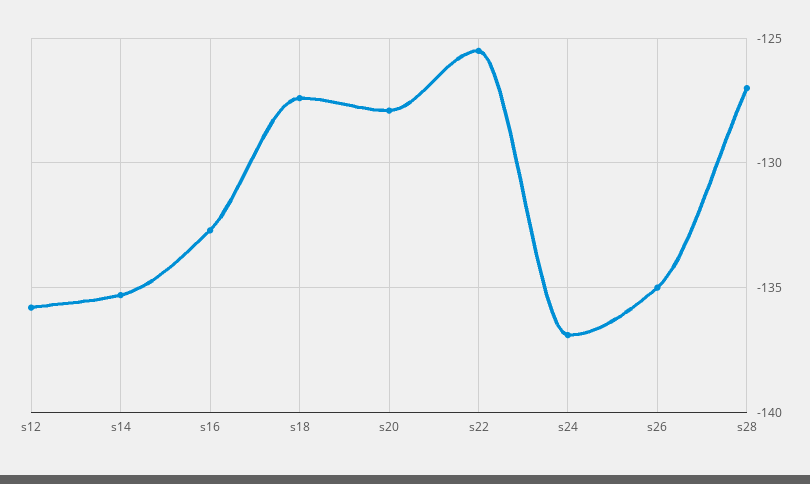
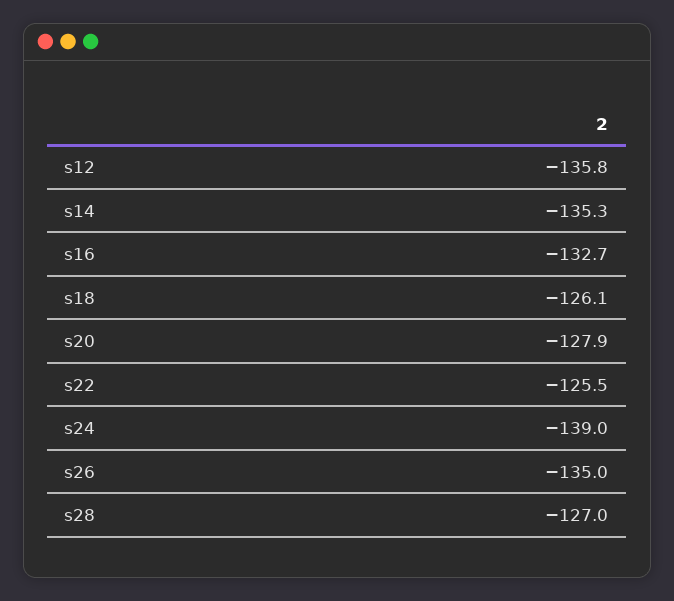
s18: -127.5 -> -126.1
s24: -137 -> -139

